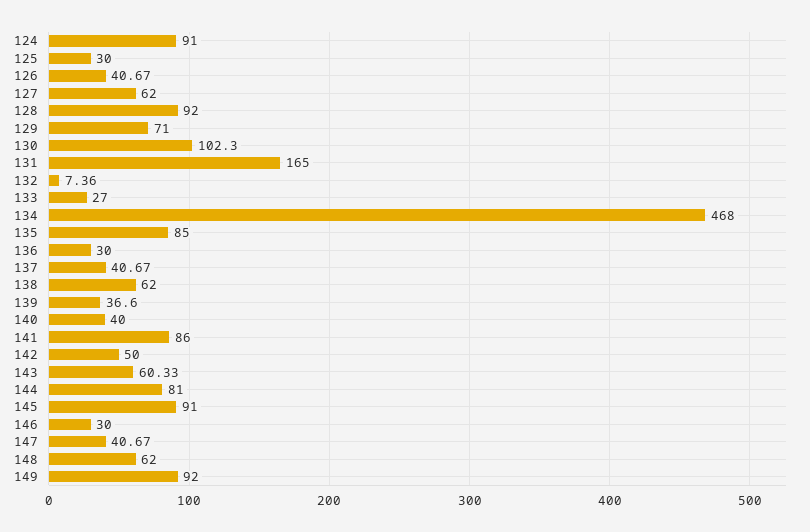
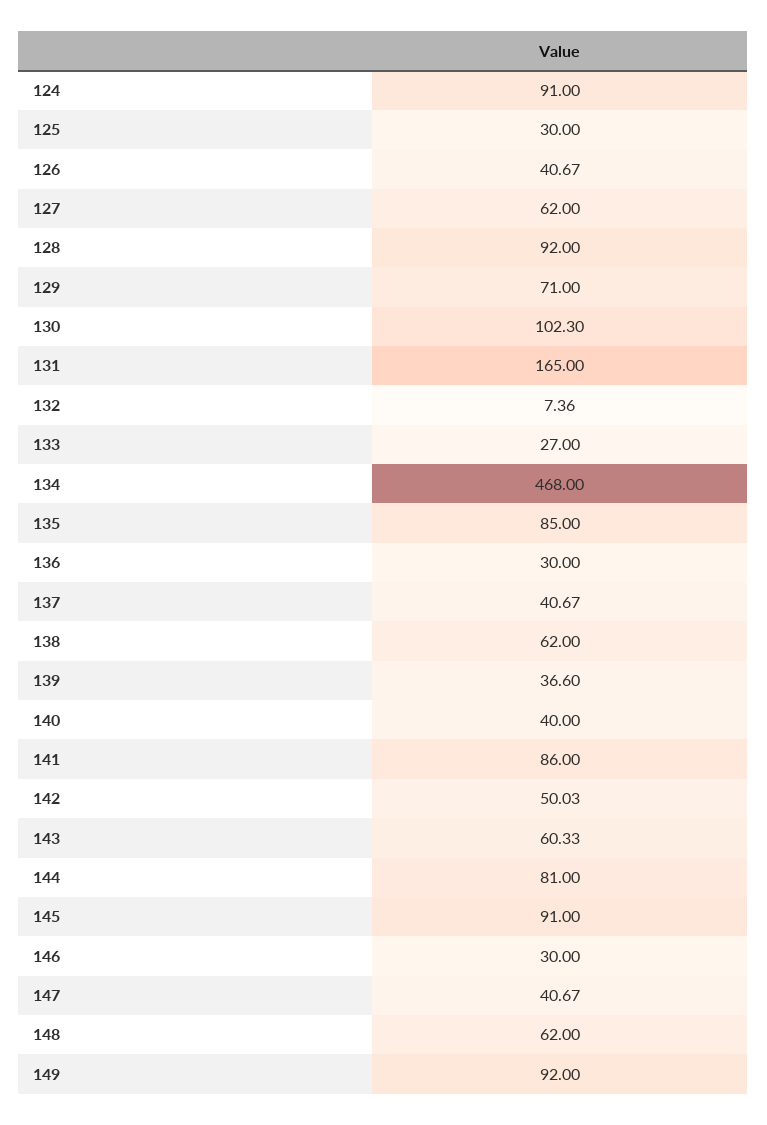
142: 50 -> 50.03

